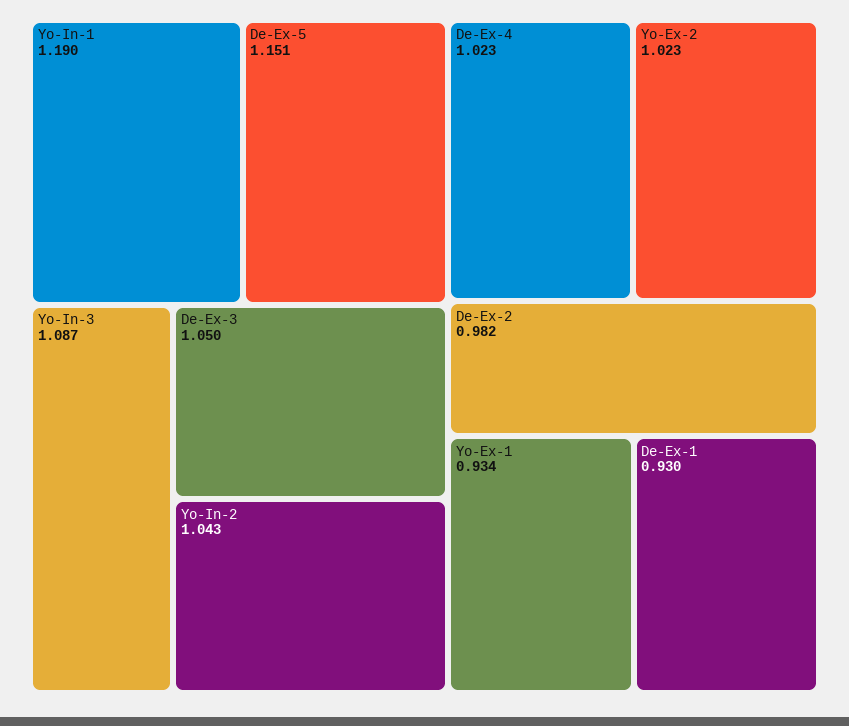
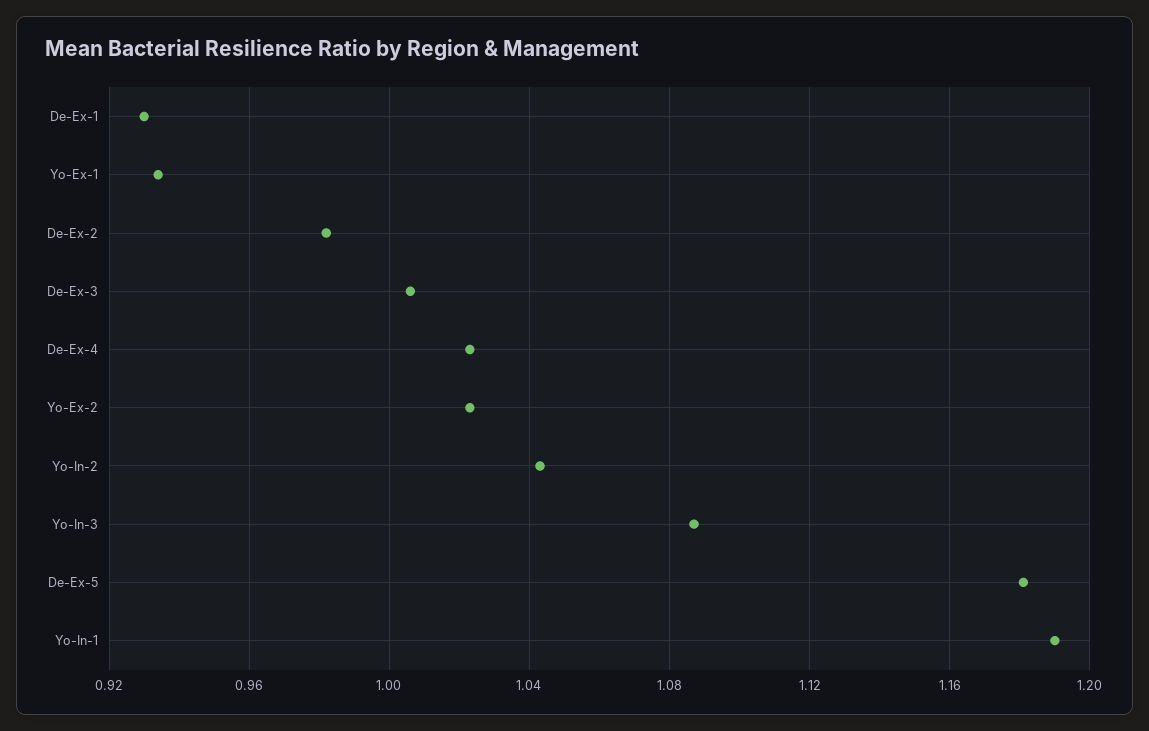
De-Ex-5: 1.151 -> 1.18
De-Ex-3: 1.05 -> 1.005

